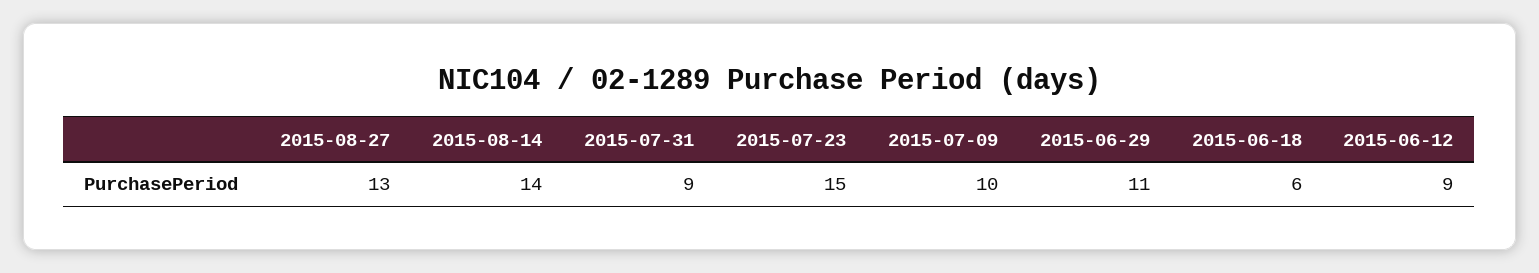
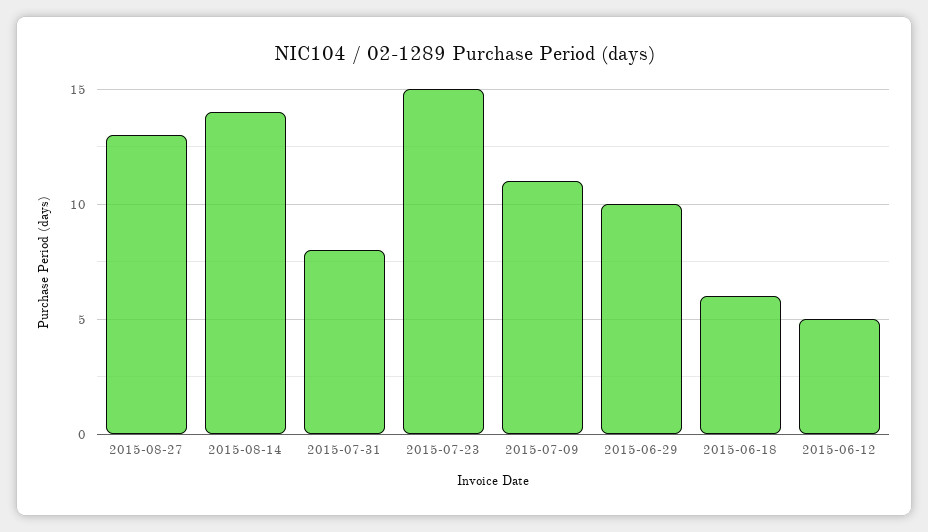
2015-07-31: 9 -> 8
2015-07-09: 10 -> 11
2015-06-29: 11 -> 10
2015-06-12: 9 -> 5

